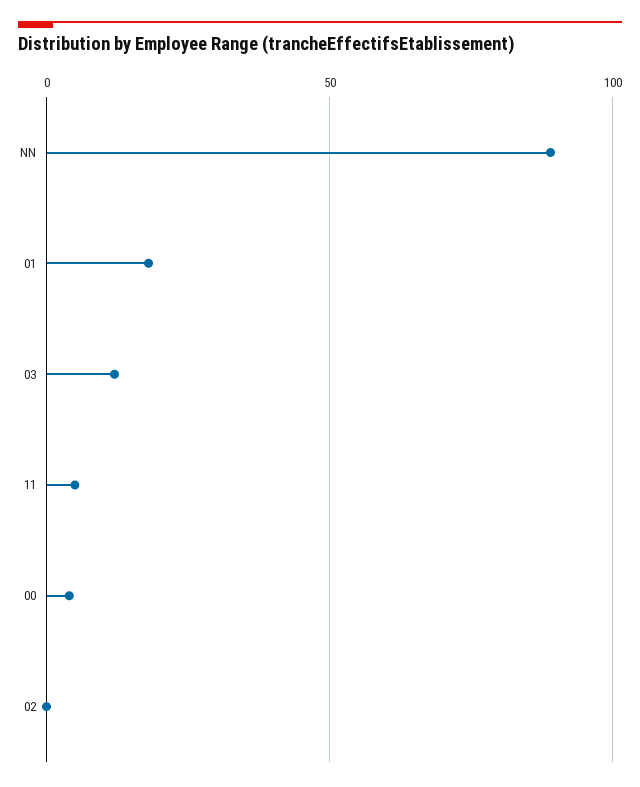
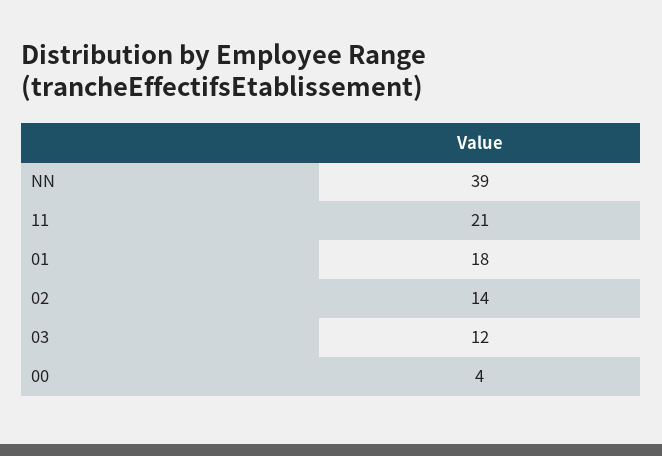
NN: 90 -> 39
11: 5 -> 21
02: 0 -> 14

